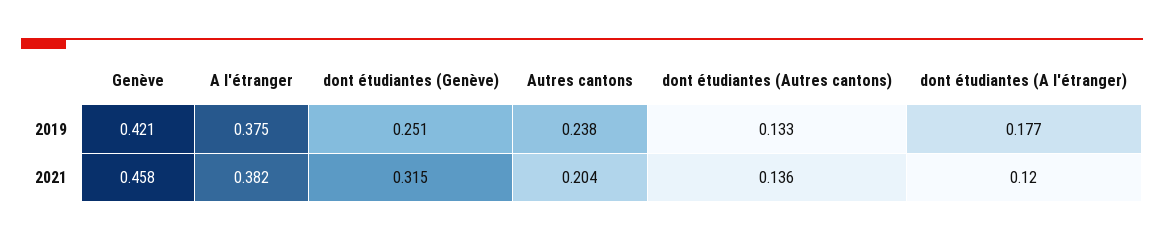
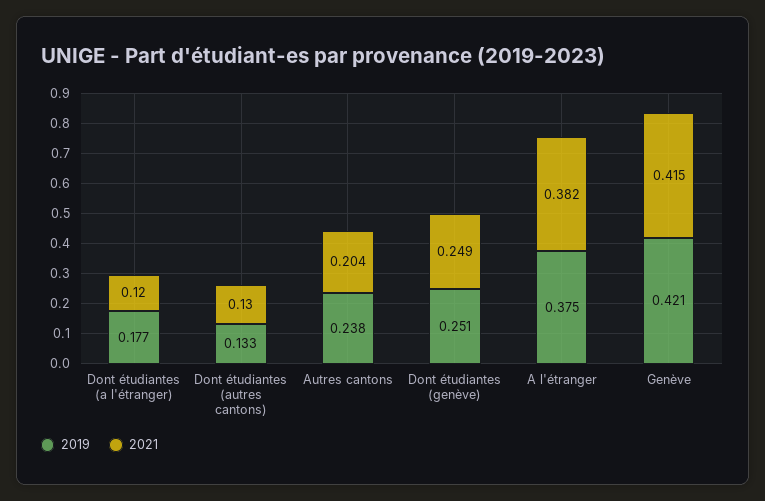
2021, Genève: 0.458 -> 0.415
2021, dont étudiantes (Genève): 0.315 -> 0.249
2021, dont étudiantes (Autres cantons): 0.136 -> 0.13

